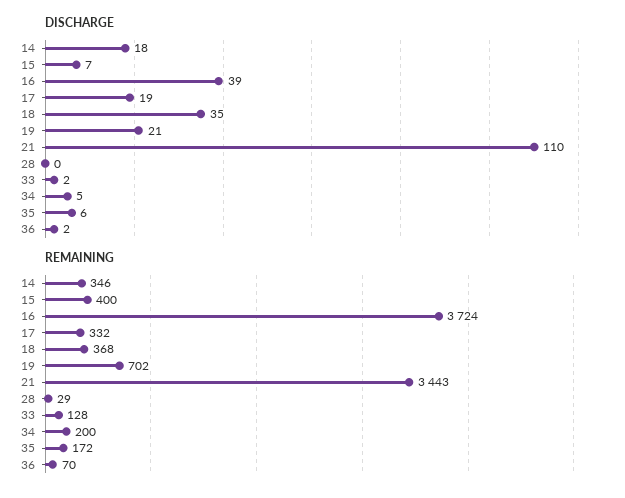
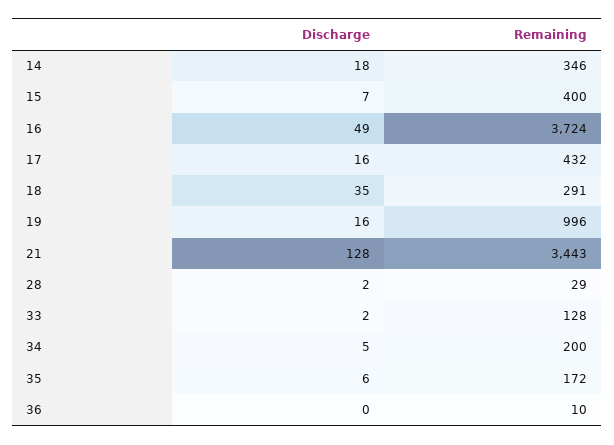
DISCHARGE, 16: 39 -> 49
DISCHARGE, 17: 19 -> 16
DISCHARGE, 19: 21 -> 16
DISCHARGE, 21: 110 -> 128
DISCHARGE, 28: 0 -> 2
DISCHARGE, 36: 2 -> 0
REMAINING, 17: 332 -> 432
REMAINING, 18: 368 -> 291
REMAINING, 19: 702 -> 996
REMAINING, 36: 70 -> 10

